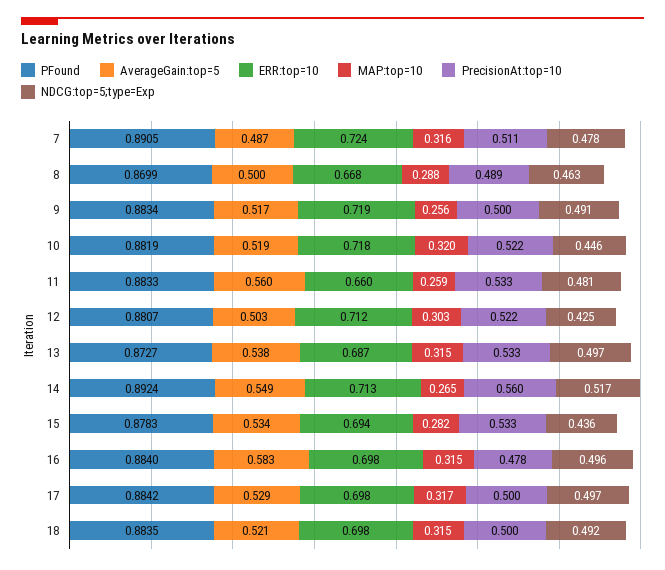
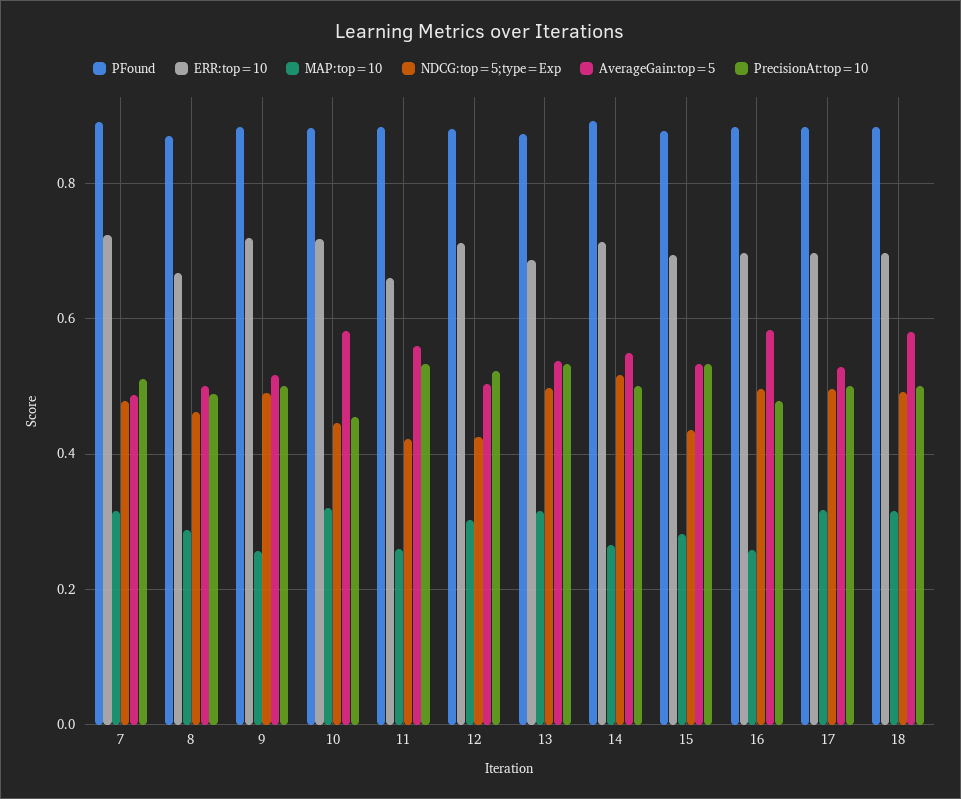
AverageGain:top=5, 10: 0.519 -> 0.58
PrecisionAt:top=10, 10: 0.522 -> 0.46
NDCG:top=5;type=Exp, 11: 0.481 -> 0.42
PrecisionAt:top=10, 14: 0.56 -> 0.5
MAP:top=10, 16: 0.315 -> 0.26
AverageGain:top=5, 18: 0.521 -> 0.58

